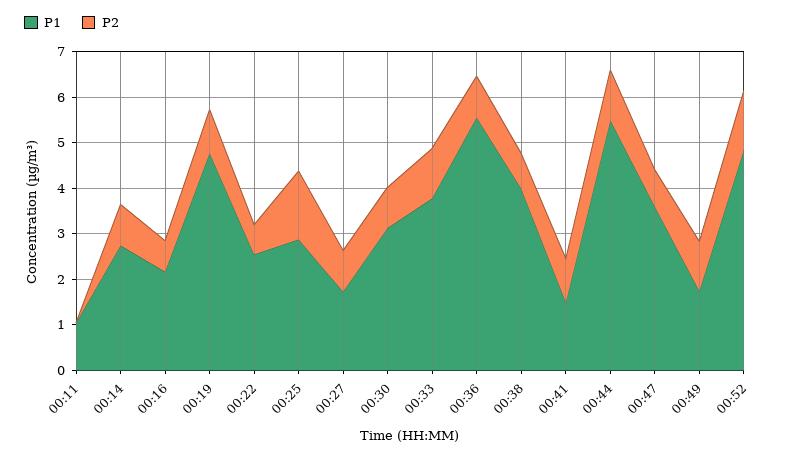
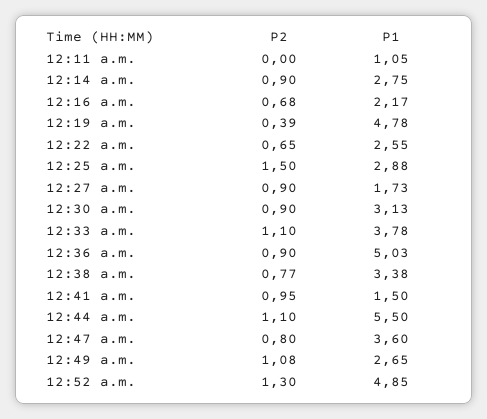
P2, 00:19: 1 -> 0.39
P1, 00:36: 5.6 -> 5.03
P1, 00:38: 4 -> 3.38
P1, 00:49: 1.8 -> 2.65

